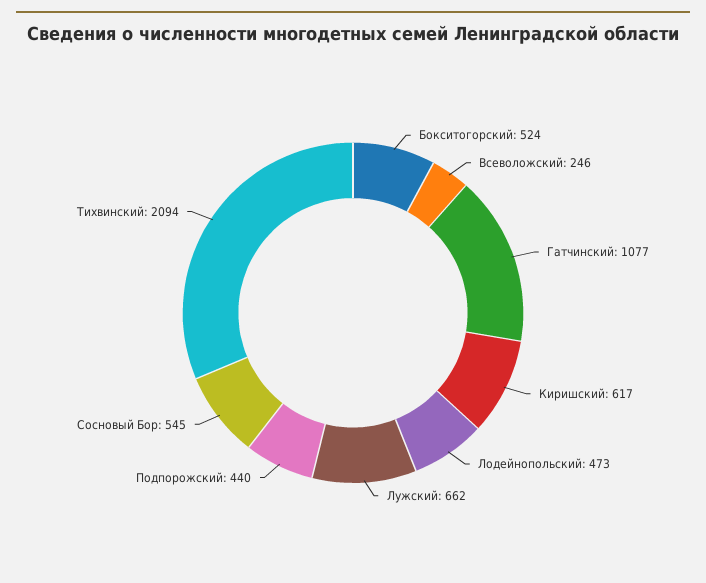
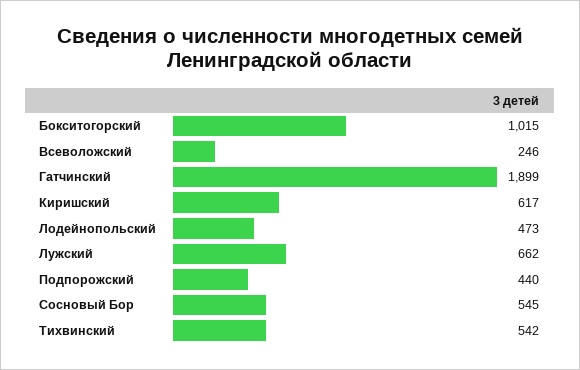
Бокситогорский: 524 -> 1015
Гатчинский: 1077 -> 1899
Тихвинский: 2094 -> 542

